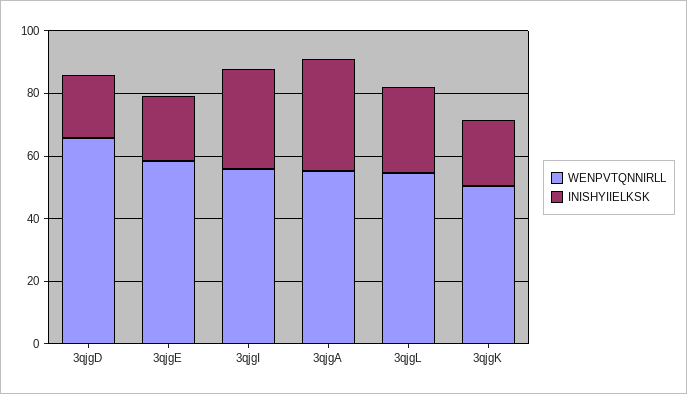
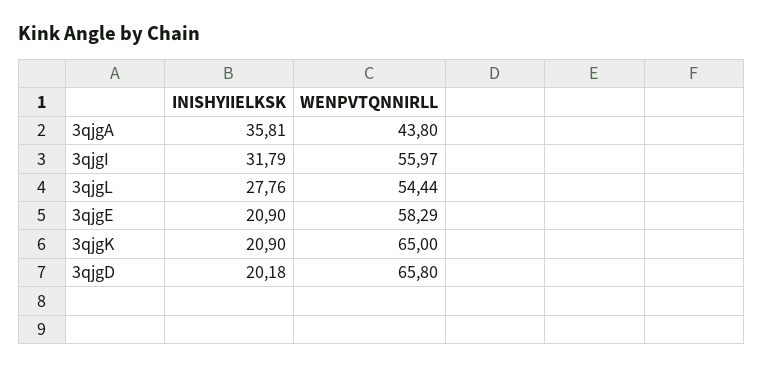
WENPVTQNNIRLL, 3qjgA: 55 -> 43.8
WENPVTQNNIRLL, 3qjgK: 50 -> 65

